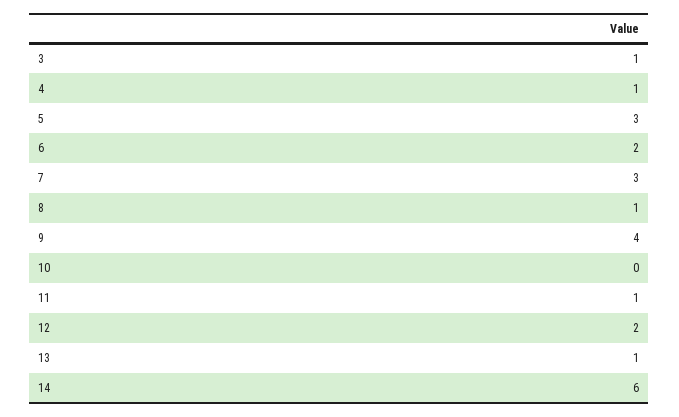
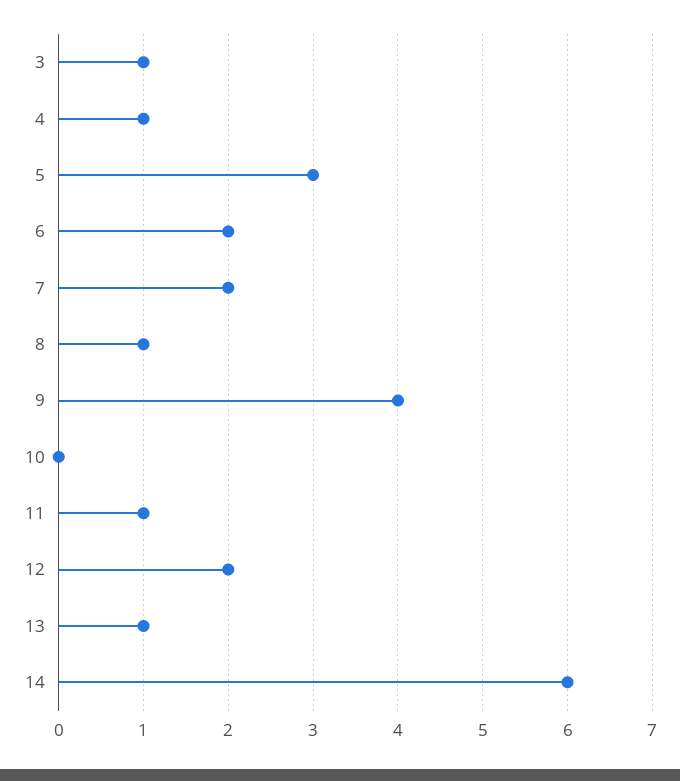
7: 3 -> 2

